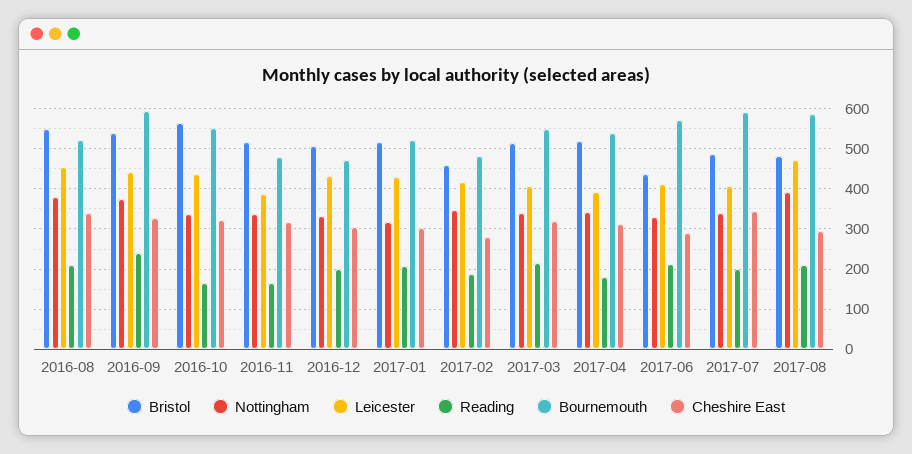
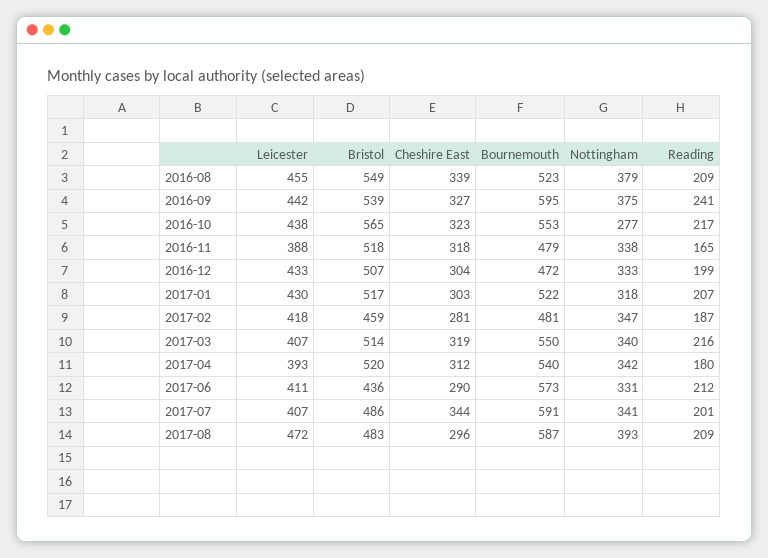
Nottingham, 2016-10: 340 -> 277
Reading, 2016-10: 160 -> 217

